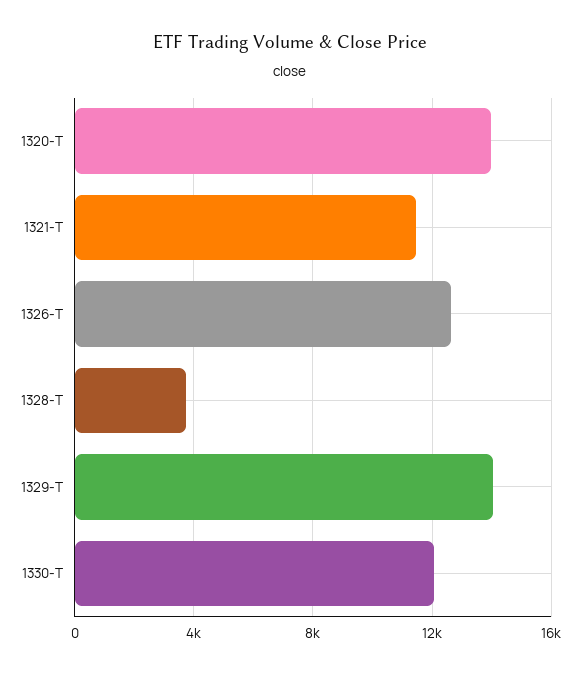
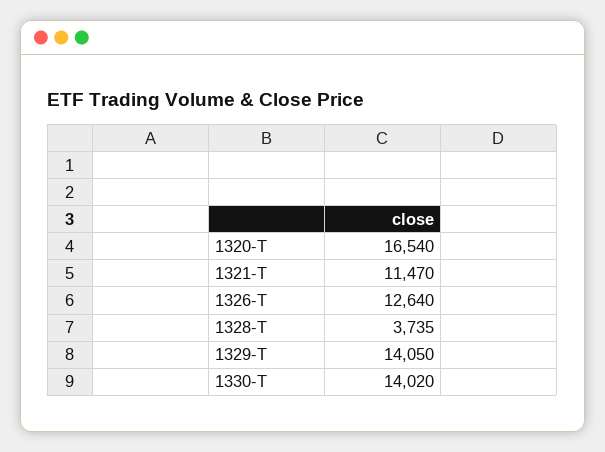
1320-T: 14000 -> 16540
1330-T: 12000 -> 14020

